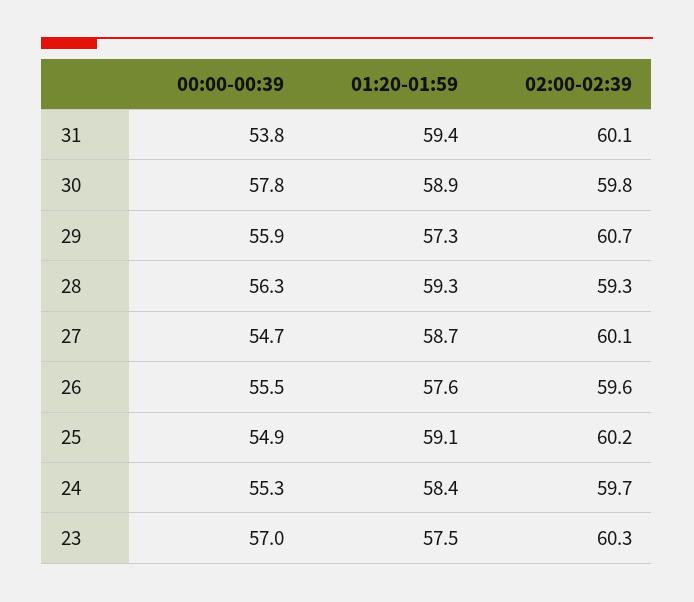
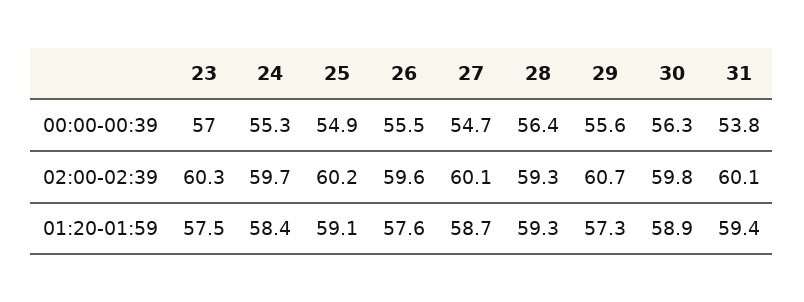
00:00-00:39, 30: 57.8 -> 56.3
00:00-00:39, 29: 55.9 -> 55.6
00:00-00:39, 28: 56.3 -> 56.4

